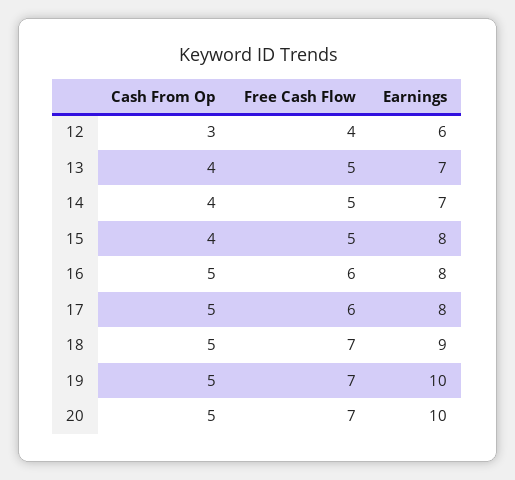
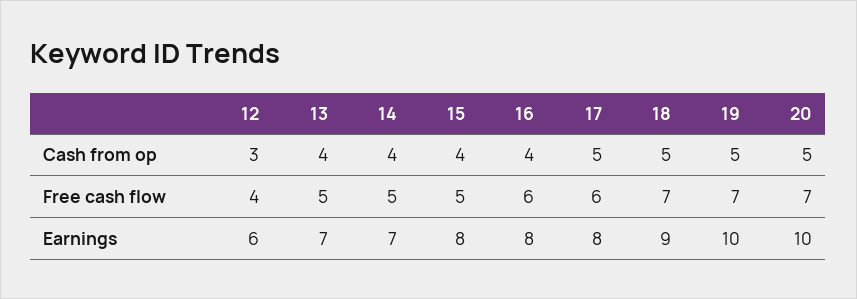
Cash From Op, 16: 5 -> 4

